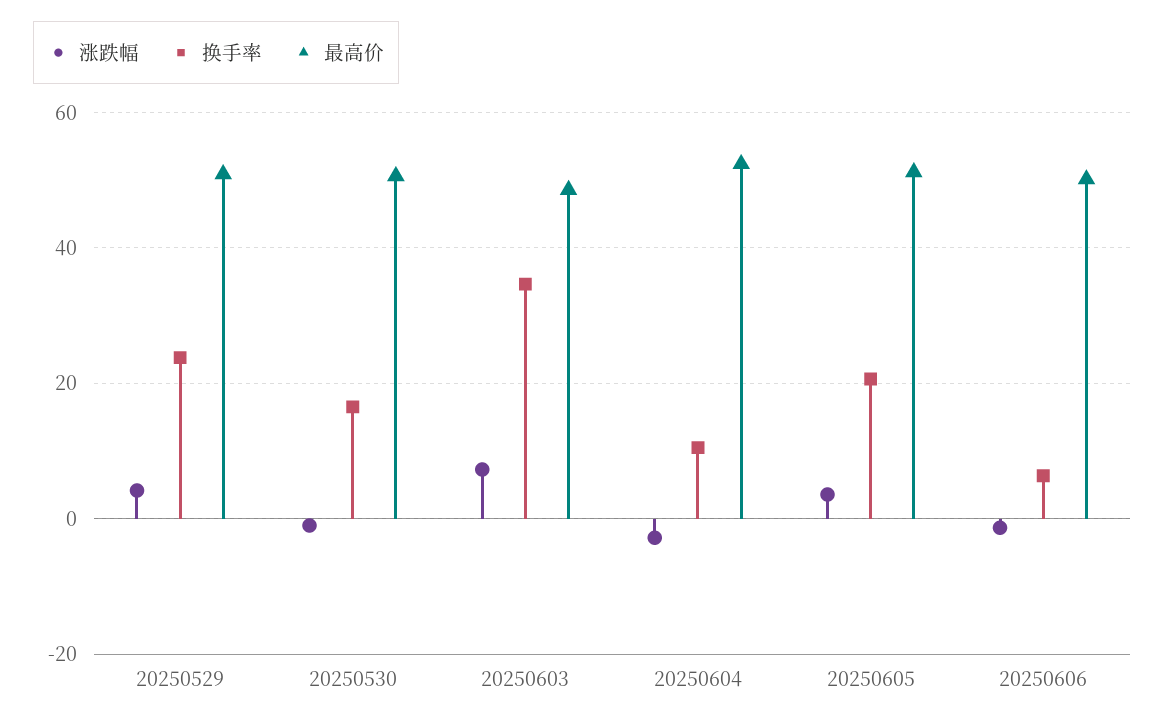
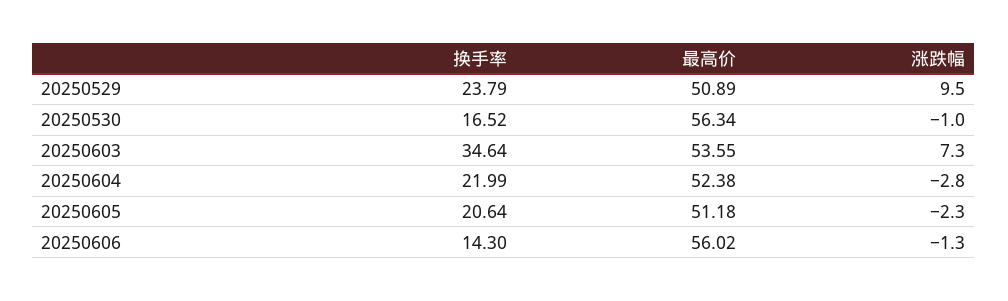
涨跌幅, 20250529: 4 -> 9.5
最高价, 20250530: 50 -> 56.34
最高价, 20250603: 48 -> 53.55
换手率, 20250604: 10 -> 21.99
涨跌幅, 20250605: 4 -> -2.3
换手率, 20250606: 6 -> 14.3
最高价, 20250606: 50 -> 56.02

